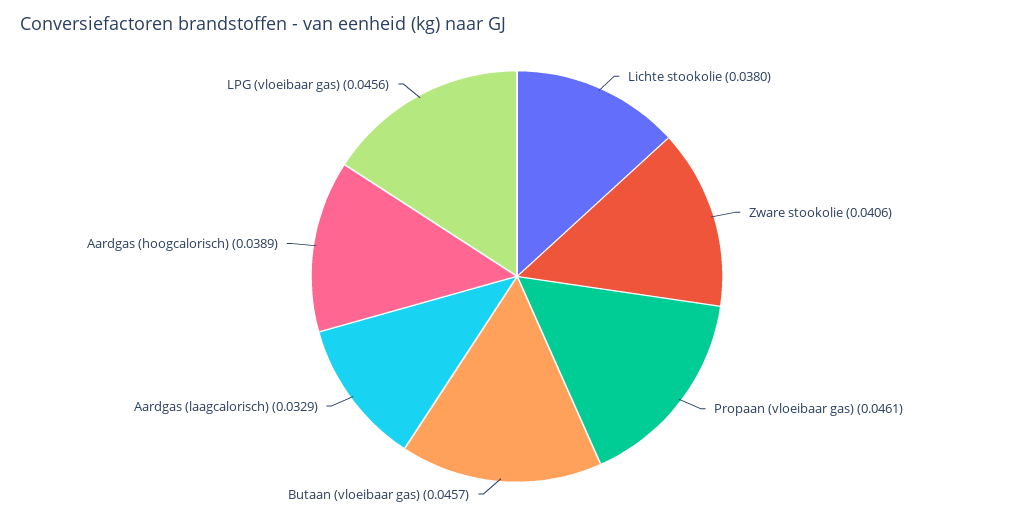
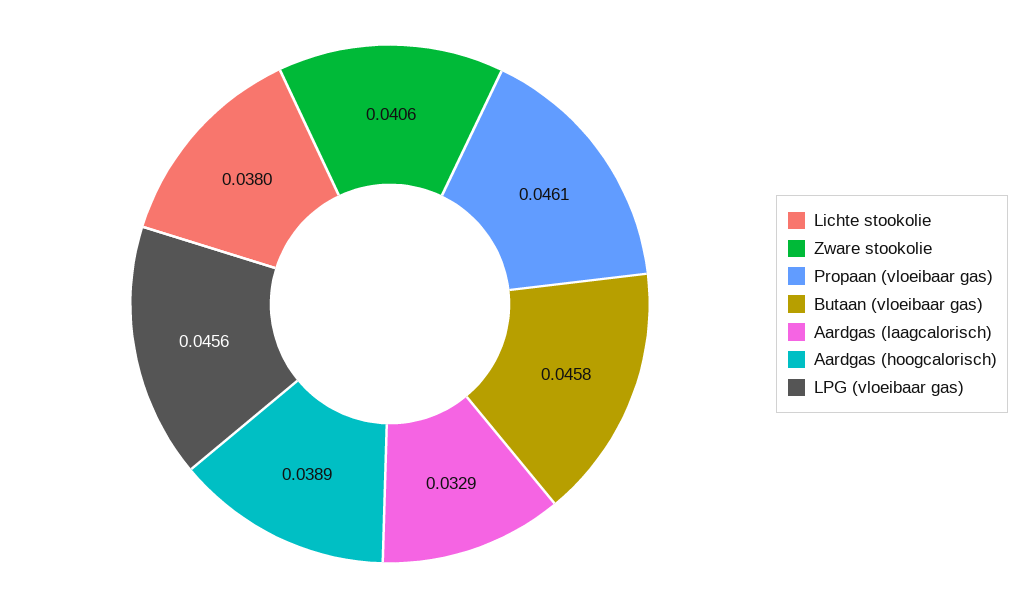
Butaan (vloeibaar gas): 0.0457 -> 0.0458

